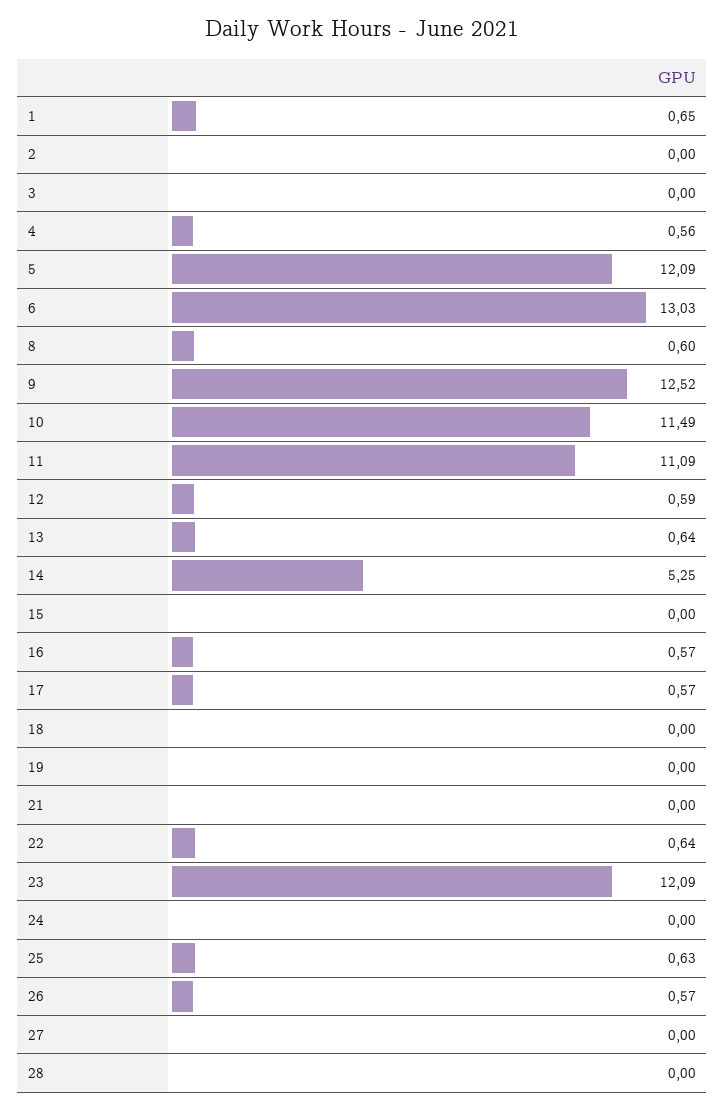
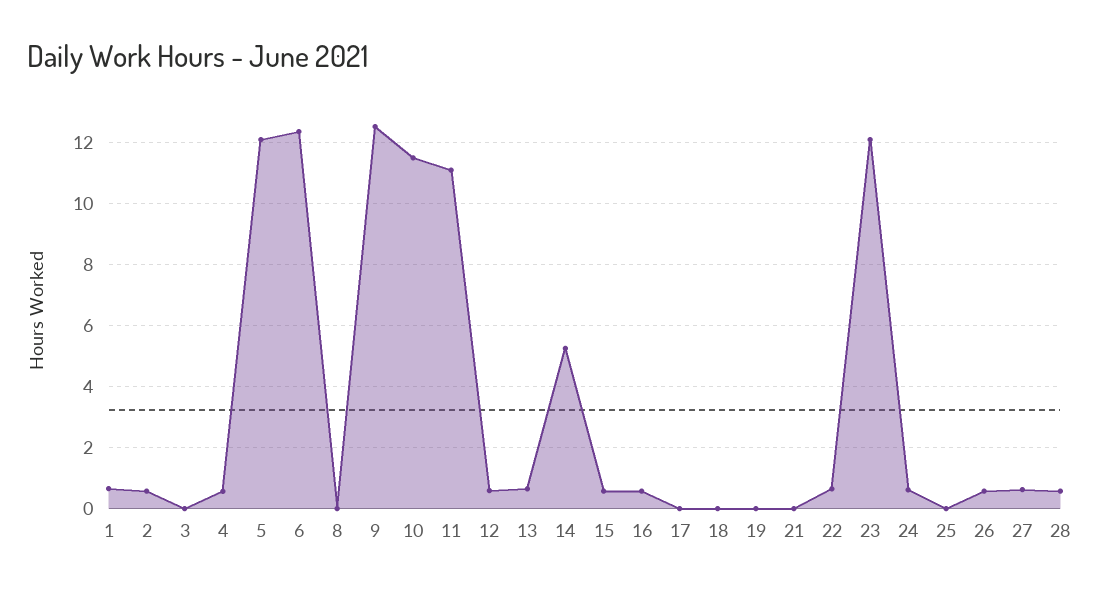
2: 0 -> 0.6
6: 13.03 -> 12.4
8: 0.6 -> 0
15: 0 -> 0.6
17: 0.57 -> 0
24: 0 -> 0.6
25: 0.63 -> 0
27: 0 -> 0.6
28: 0 -> 0.6

